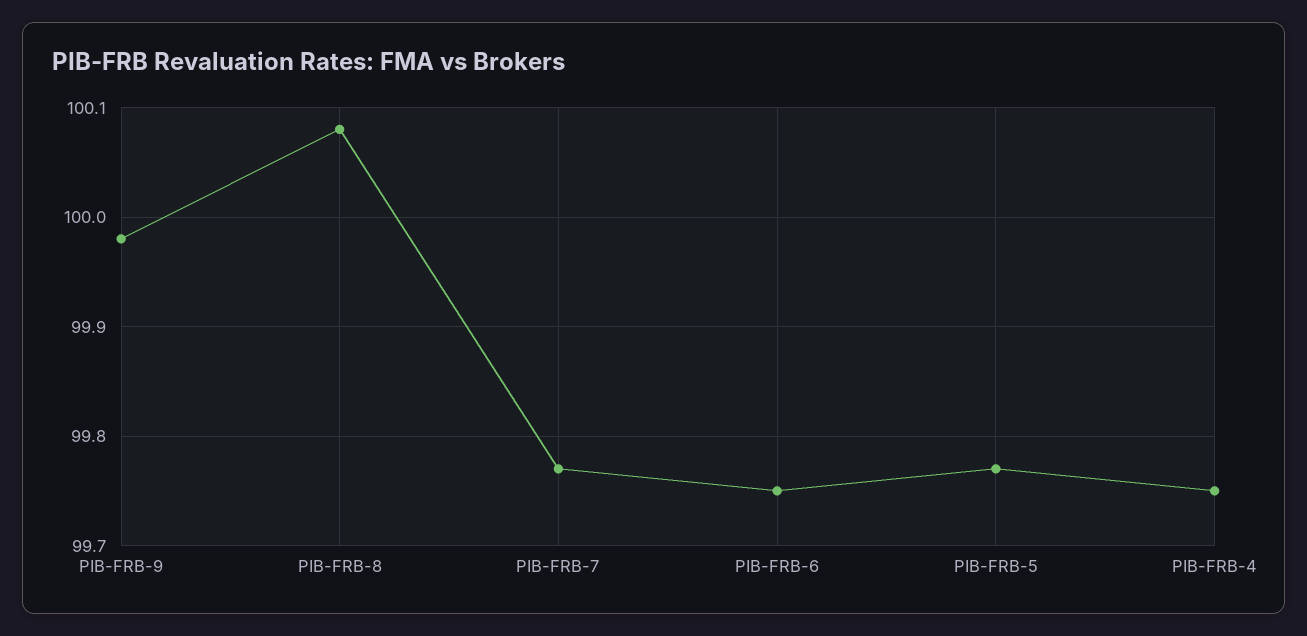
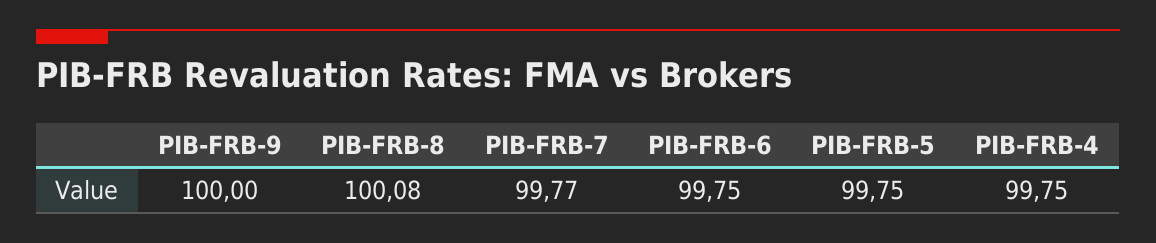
PIB-FRB-9: 99.98 -> 100
PIB-FRB-5: 99.77 -> 99.75

